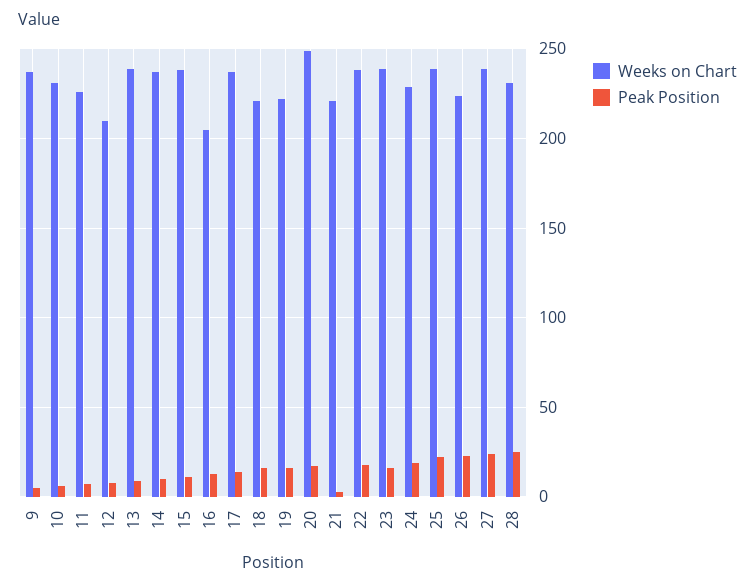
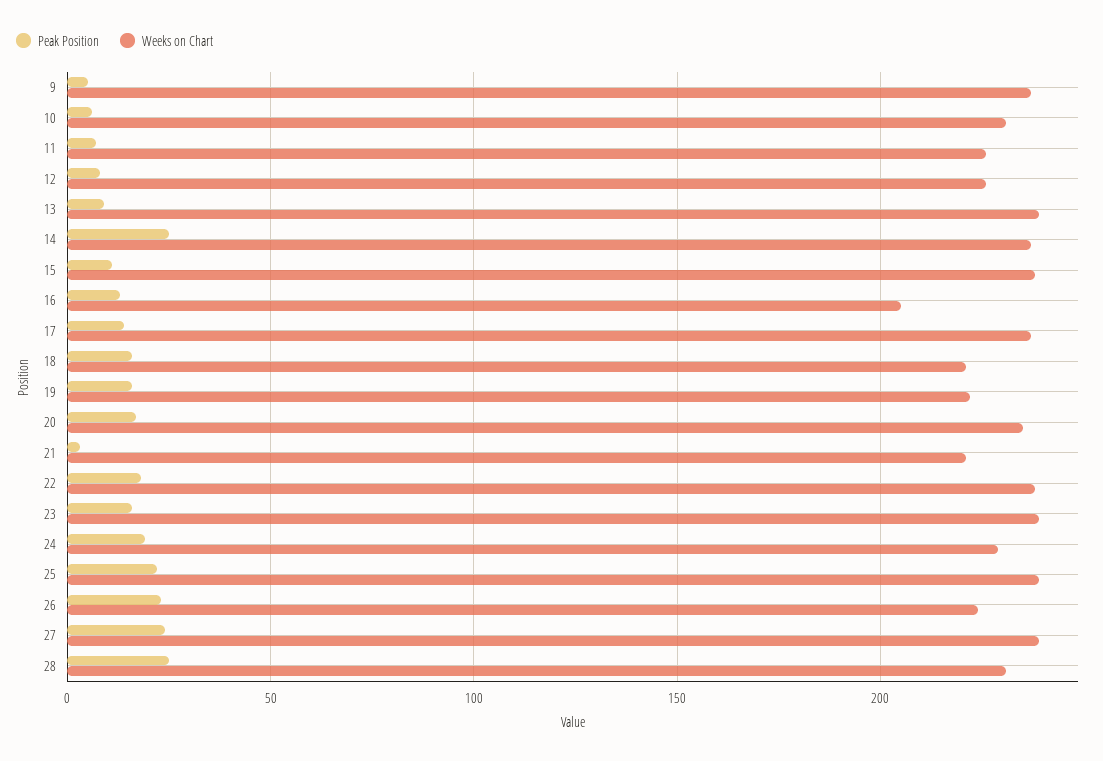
Weeks on Chart, 12: 210 -> 225
Peak Position, 14: 10 -> 25
Weeks on Chart, 20: 250 -> 235

